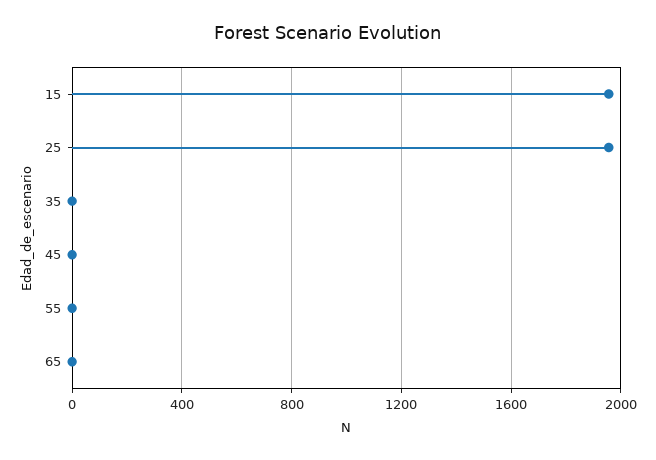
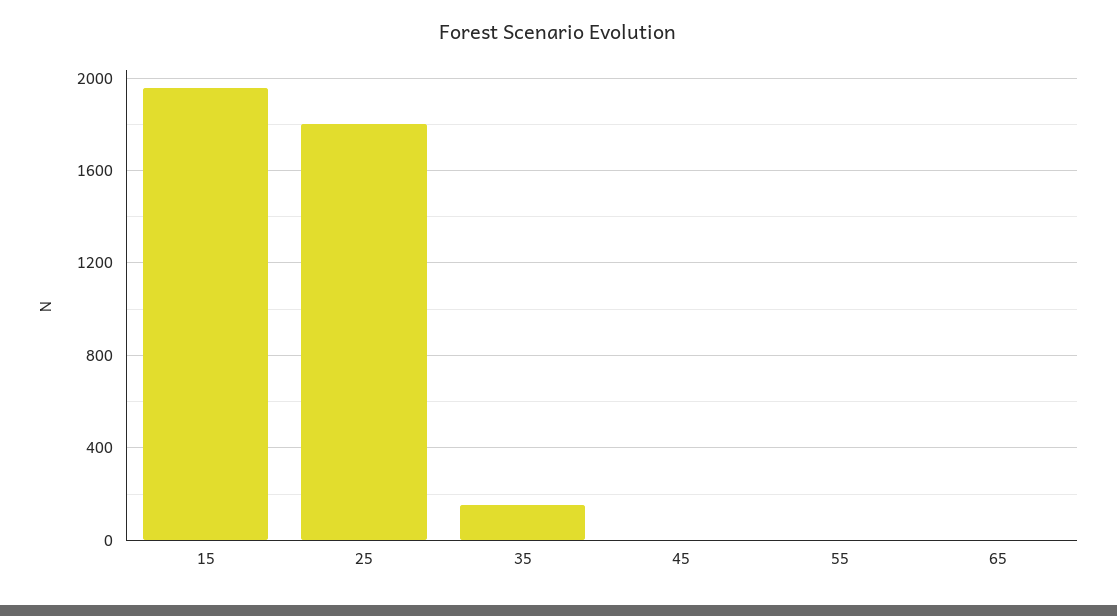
25: 1950 -> 1800
35: 0 -> 150

